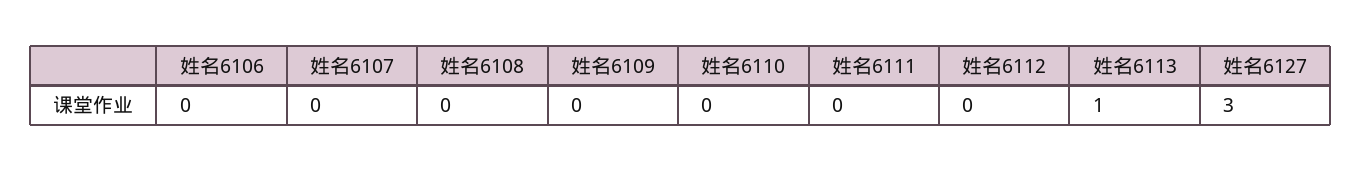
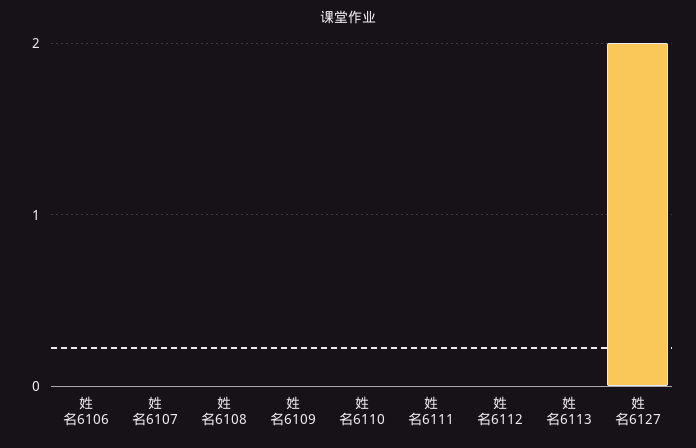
姓名6113: 1 -> 0
姓名6127: 3 -> 2

